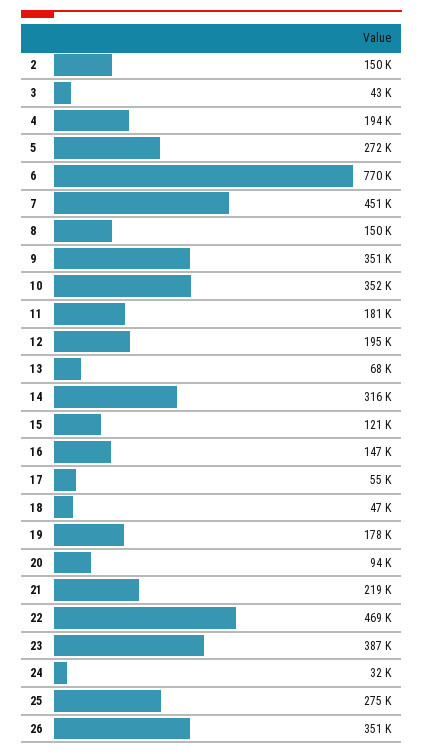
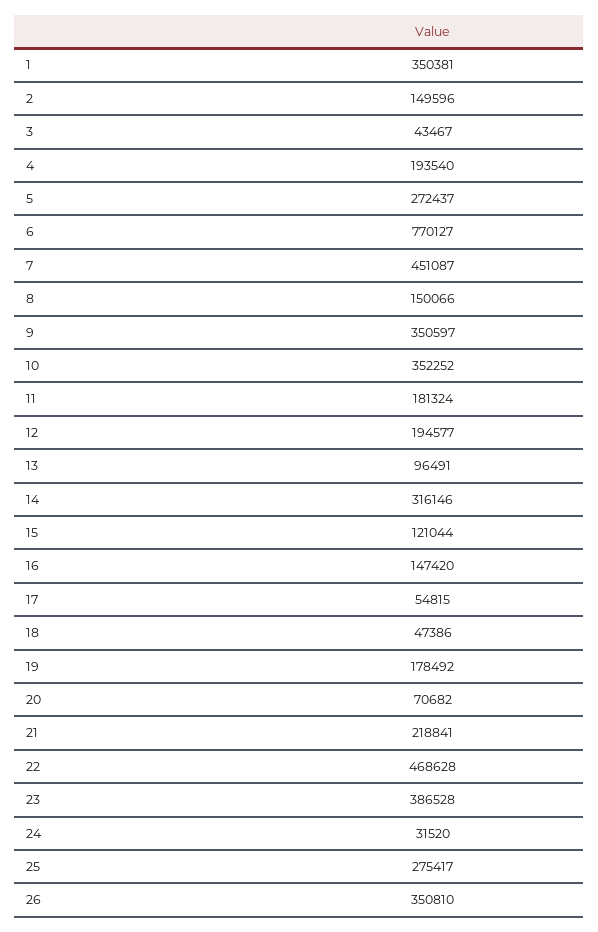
13: 68000 -> 96491
20: 94000 -> 70682
1: none -> 350381

